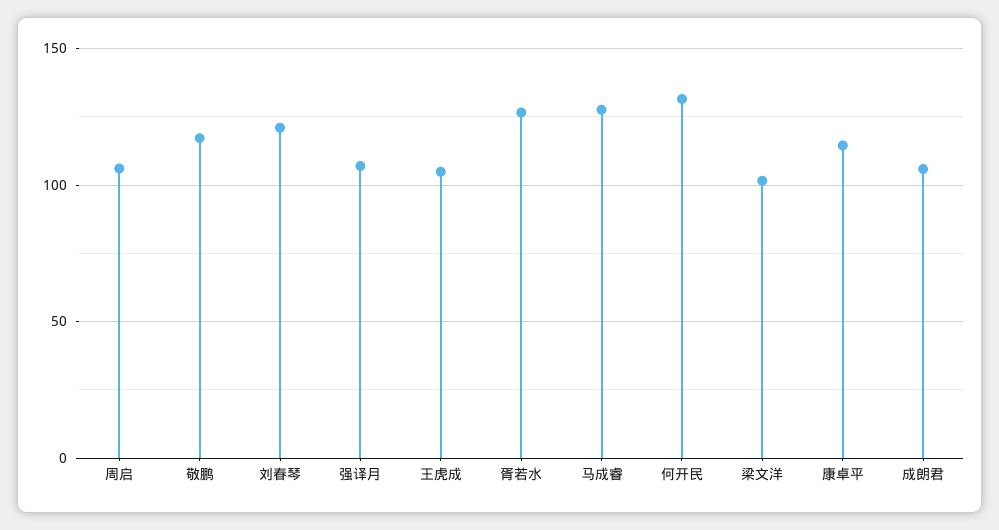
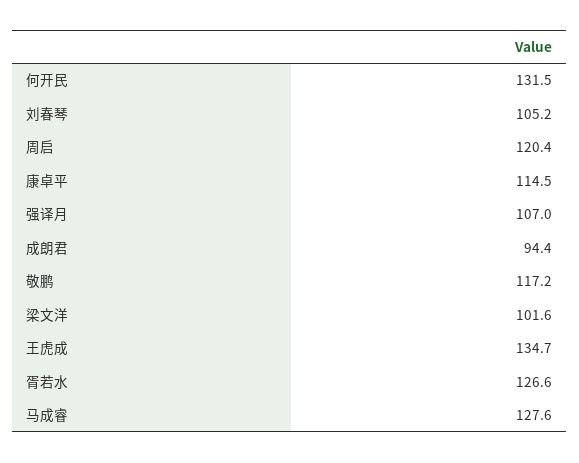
周启: 105 -> 120.4
刘春琴: 120 -> 105.2
王虎成: 105 -> 134.7
成朗君: 105 -> 94.4

